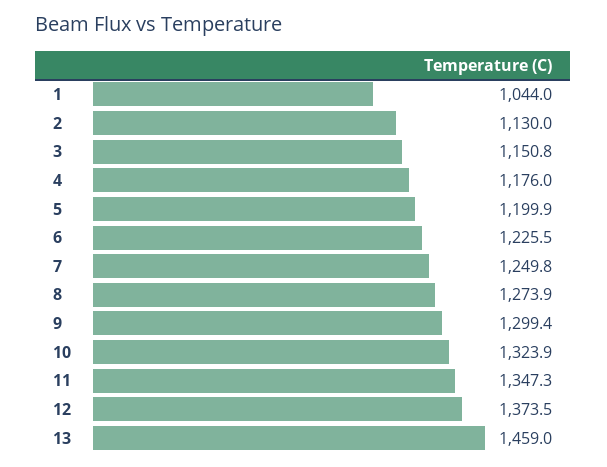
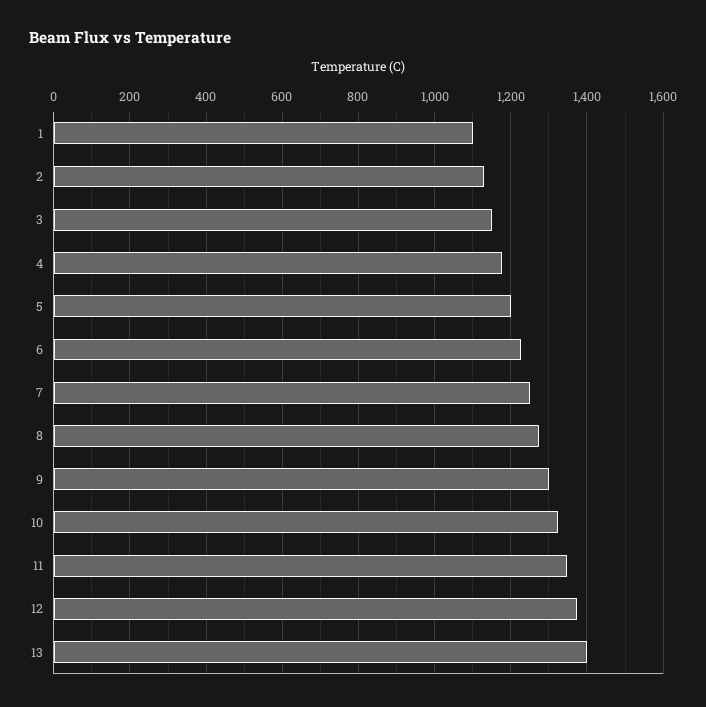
1: 1044 -> 1100
13: 1459 -> 1400

